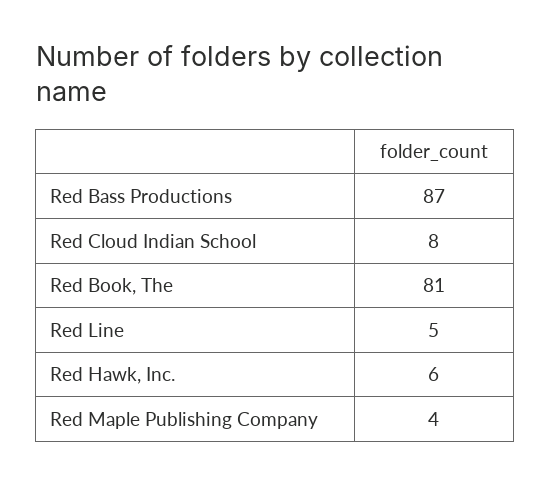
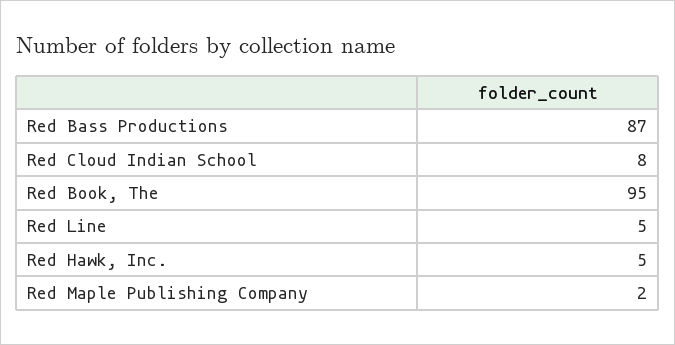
Red Book, The: 81 -> 95
Red Hawk, Inc.: 6 -> 5
Red Maple Publishing Company: 4 -> 2

